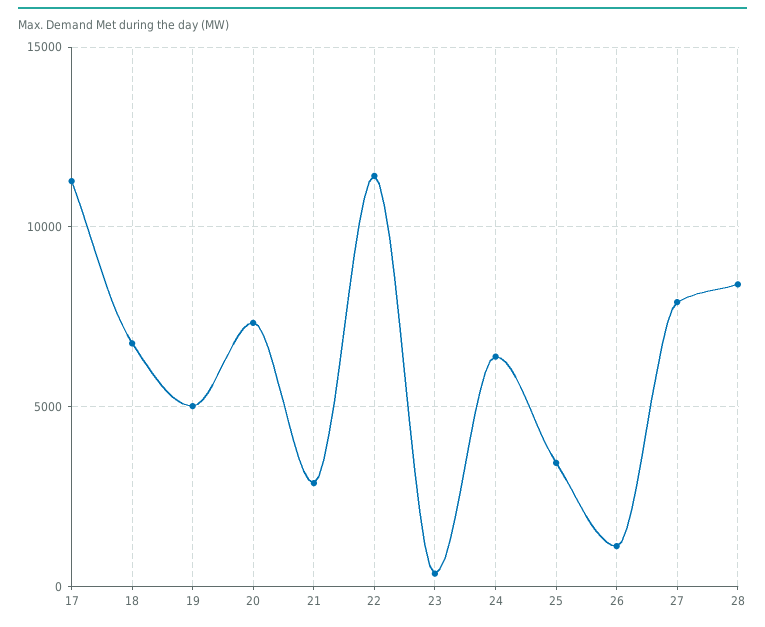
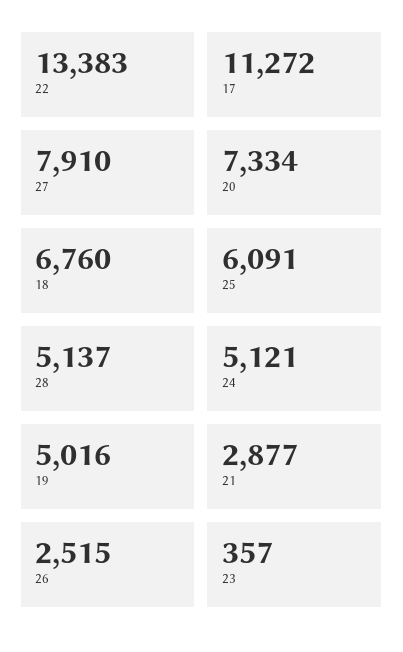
22: 11500 -> 13383
24: 6500 -> 5121
25: 3500 -> 6091
26: 1000 -> 2515
28: 8500 -> 5137

